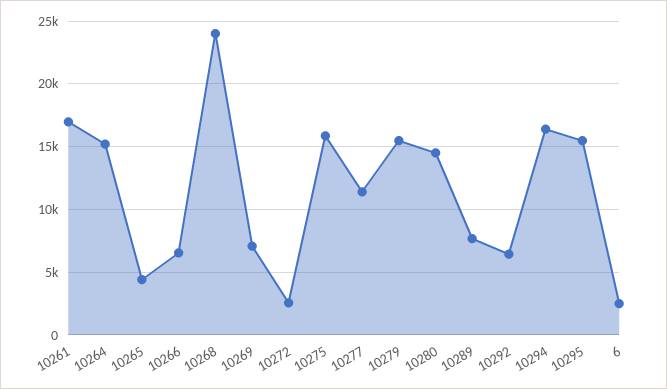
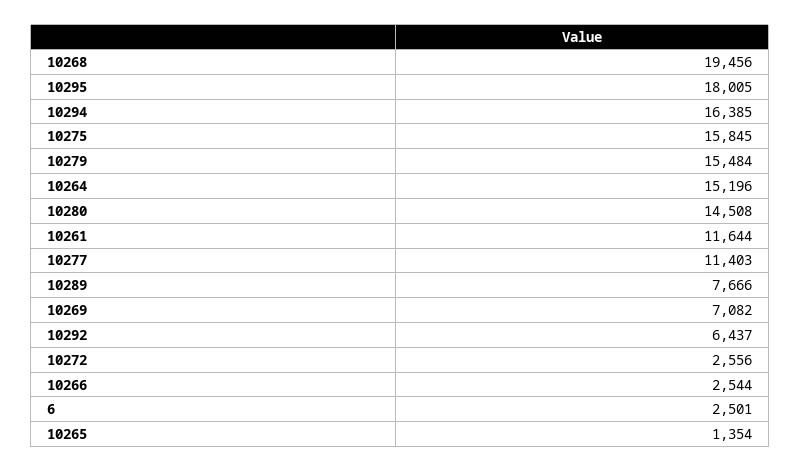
10261: 17000 -> 11644
10265: 4500 -> 1354
10266: 6500 -> 2544
10268: 24000 -> 19456
10295: 15500 -> 18005

